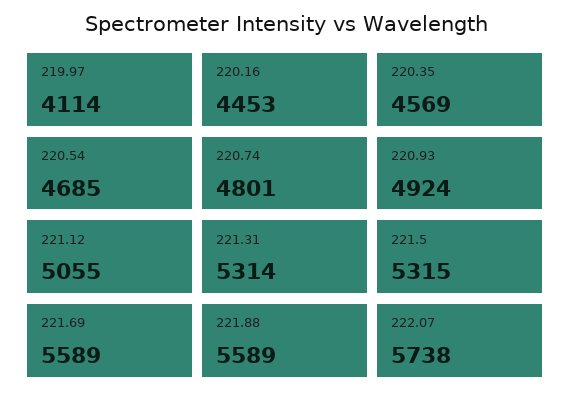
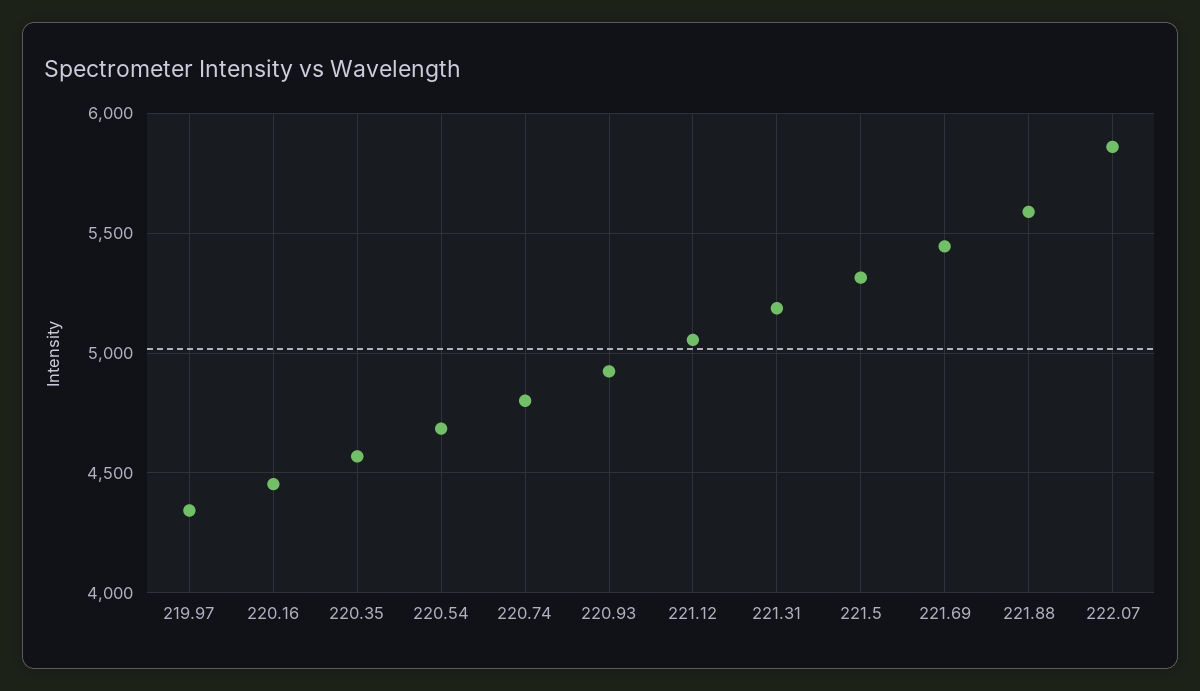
219.97: 4114 -> 4350
221.31: 5314 -> 5200
221.69: 5589 -> 5450
222.07: 5738 -> 5850

